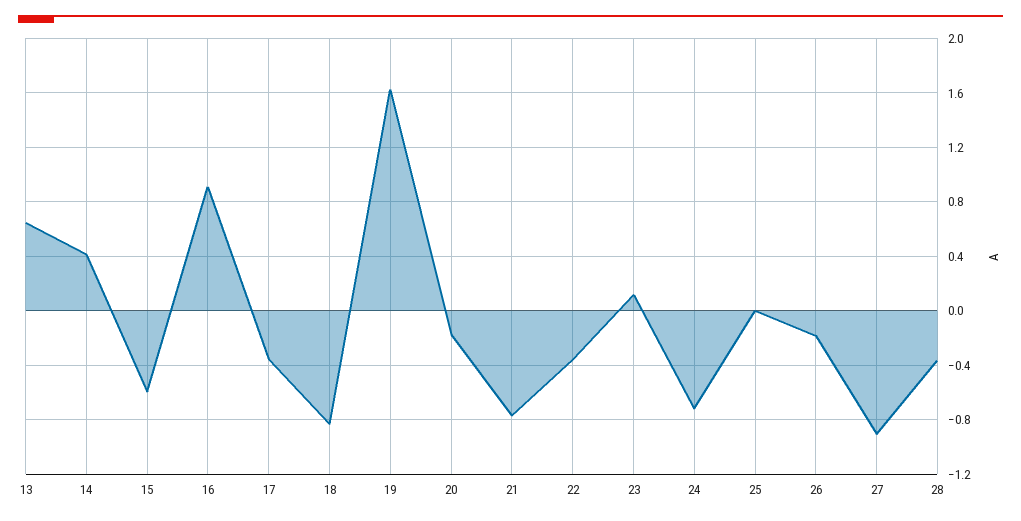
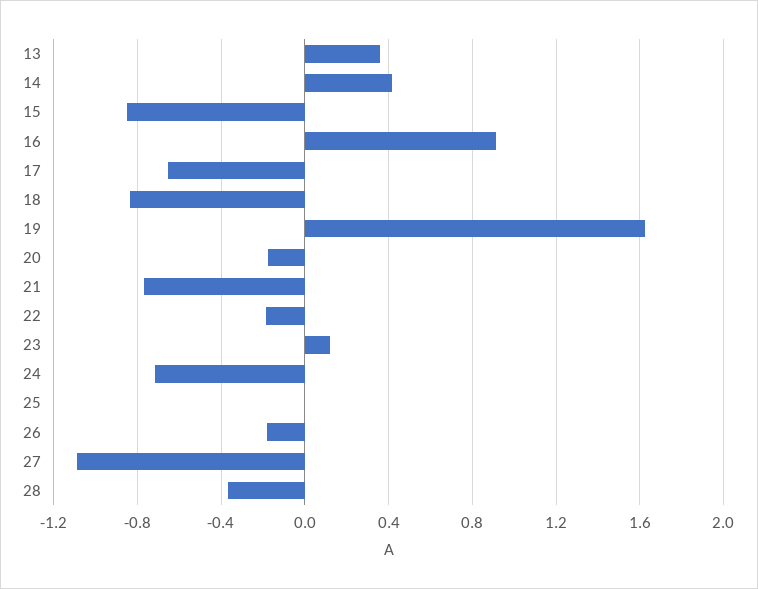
13: 0.65 -> 0.35
15: -0.6 -> -0.85
17: -0.35 -> -0.65
22: -0.35 -> -0.2
27: -0.9 -> -1.1

